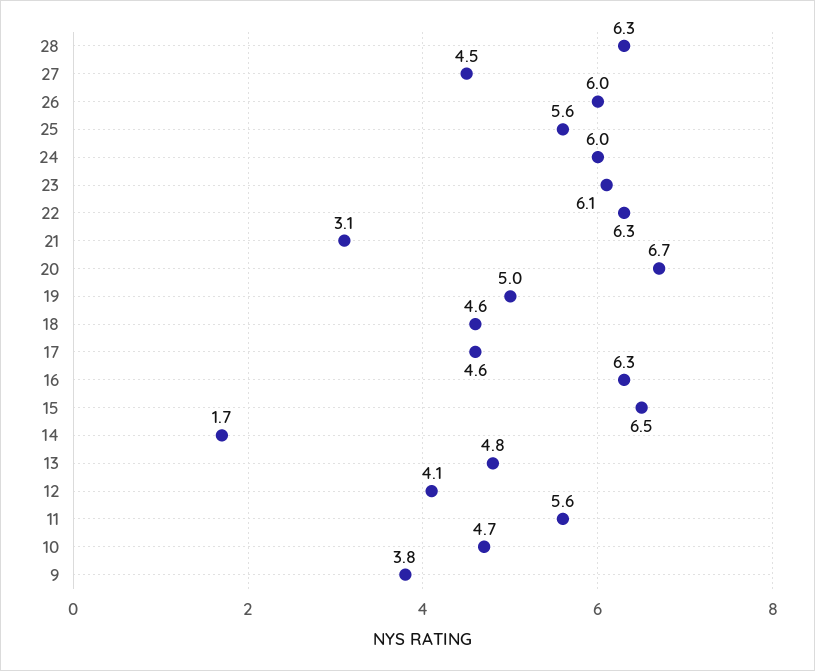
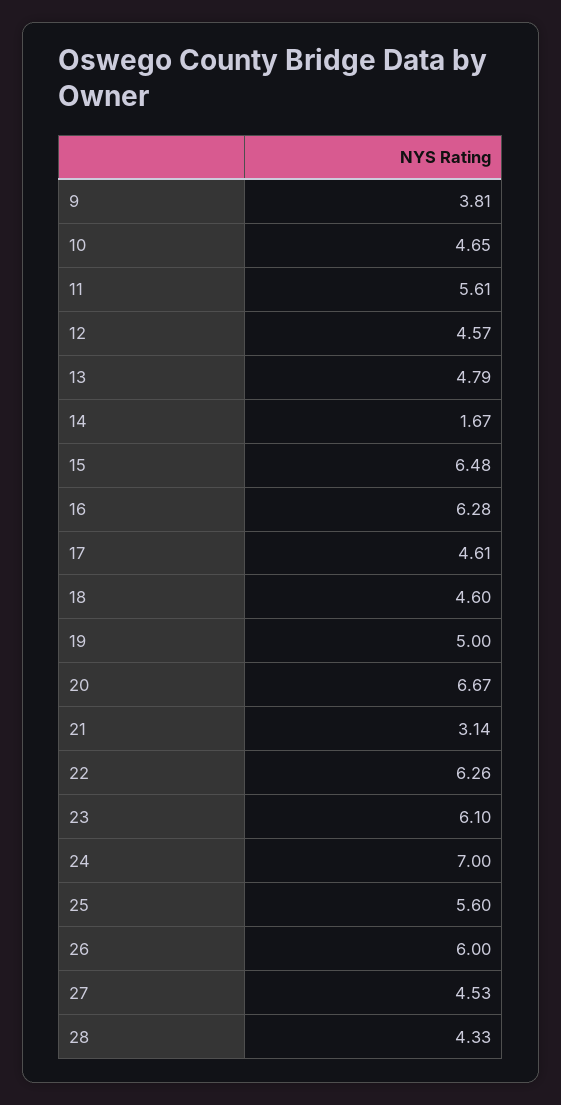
28: 6.3 -> 4.33
24: 6 -> 7
12: 4.1 -> 4.57

